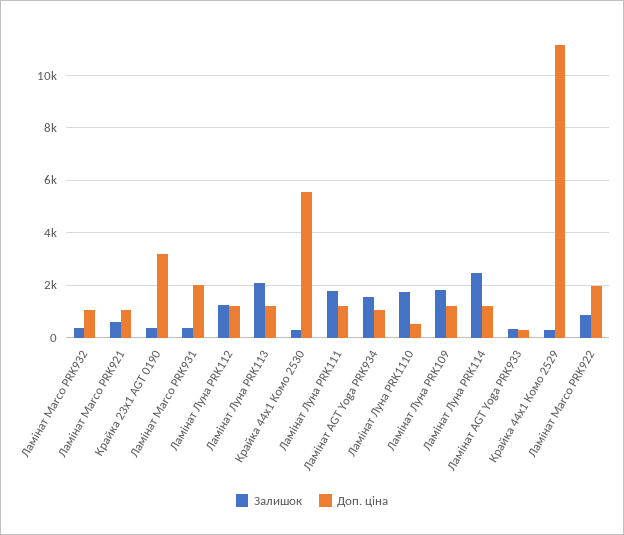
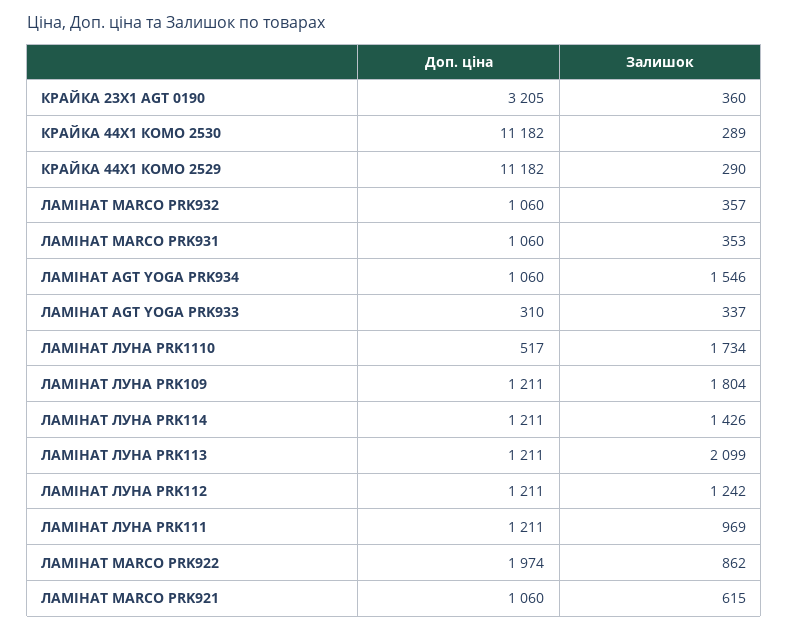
Доп. ціна, Ламінат Marco PRK931: 2000 -> 1060
Доп. ціна, Крайка 44x1 Комо 2530: 5500 -> 11182
Залишок, Ламінат Луна PRK111: 1750 -> 969
Залишок, Ламінат Луна PRK114: 2500 -> 1426

